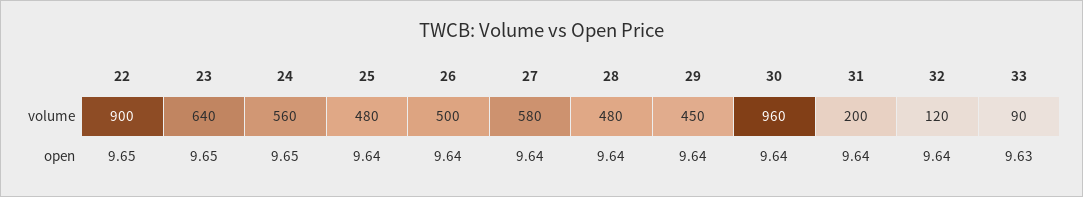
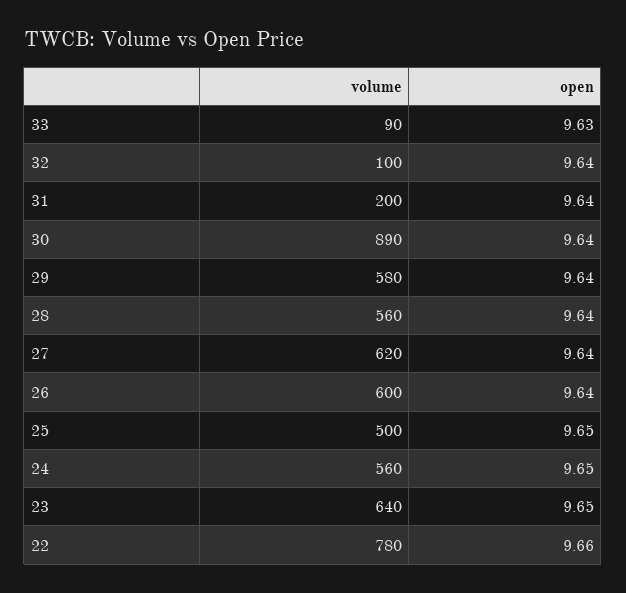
22, volume: 900 -> 780
25, volume: 480 -> 500
26, volume: 500 -> 600
27, volume: 580 -> 620
28, volume: 480 -> 560
29, volume: 450 -> 580
30, volume: 960 -> 890
32, volume: 120 -> 100
22, open: 9.65 -> 9.66
25, open: 9.64 -> 9.65

